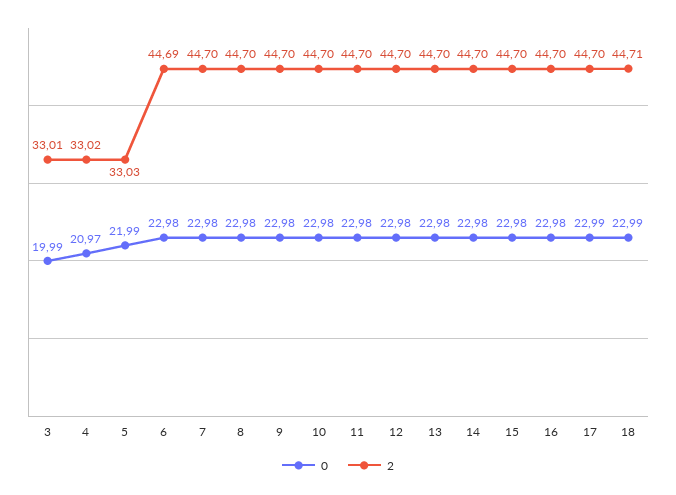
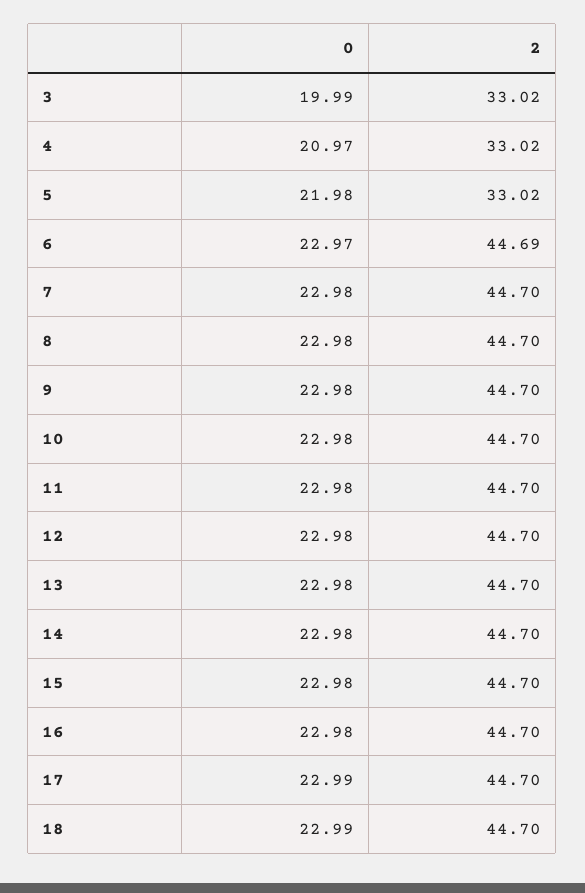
2, 3: 33.01 -> 33.02
0, 5: 21.99 -> 21.98
2, 5: 33.03 -> 33.02
0, 6: 22.98 -> 22.97
2, 18: 44.71 -> 44.7

